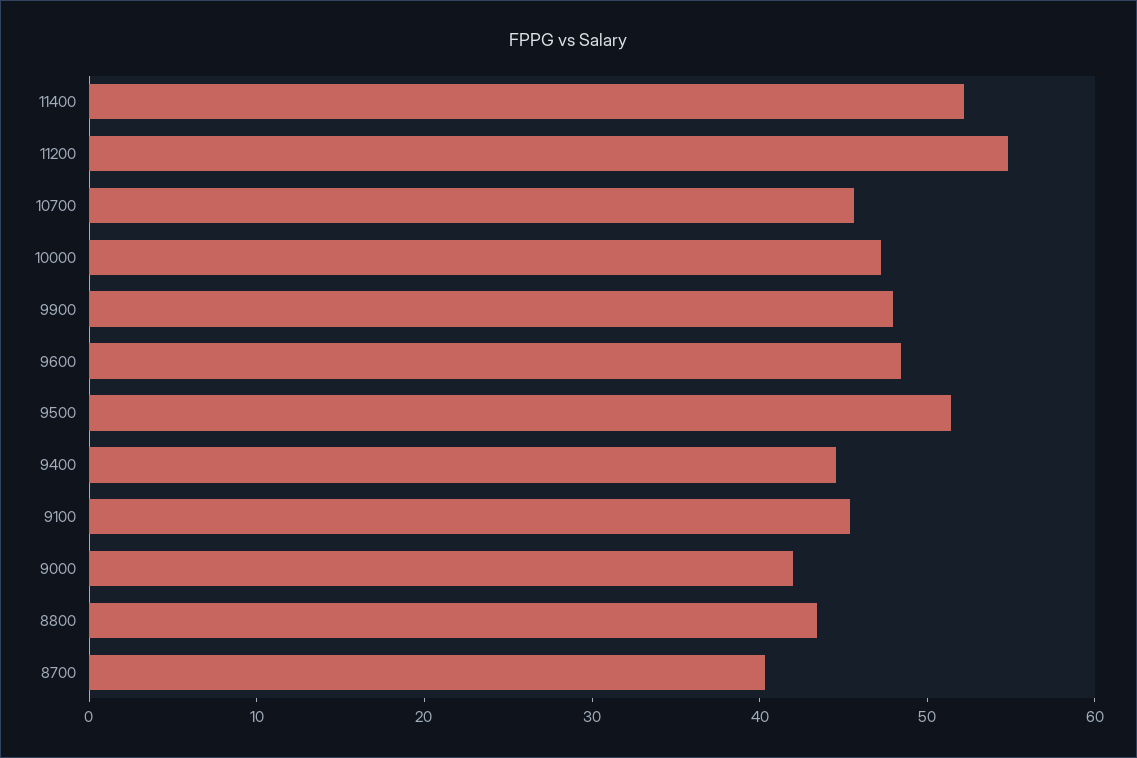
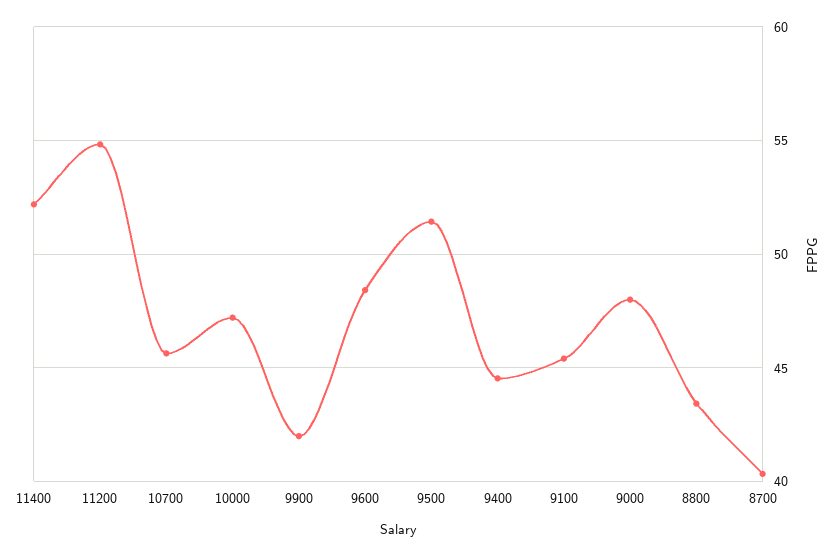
9900: 48 -> 42
9000: 42 -> 48

